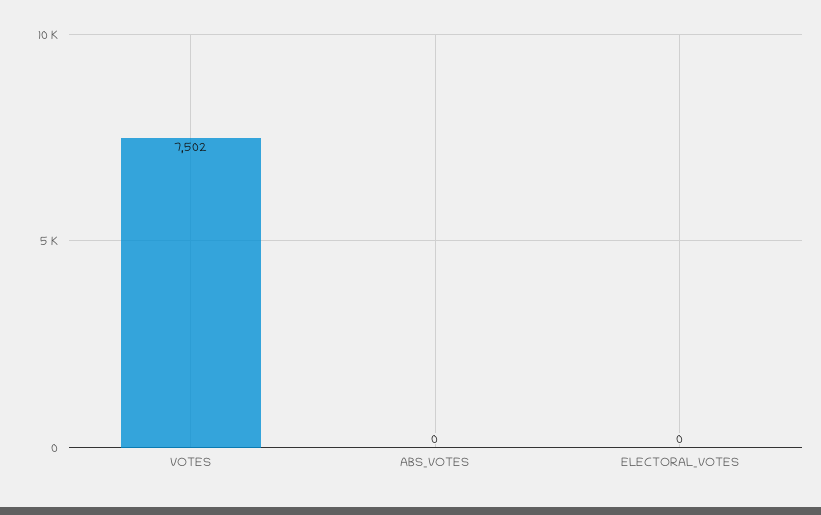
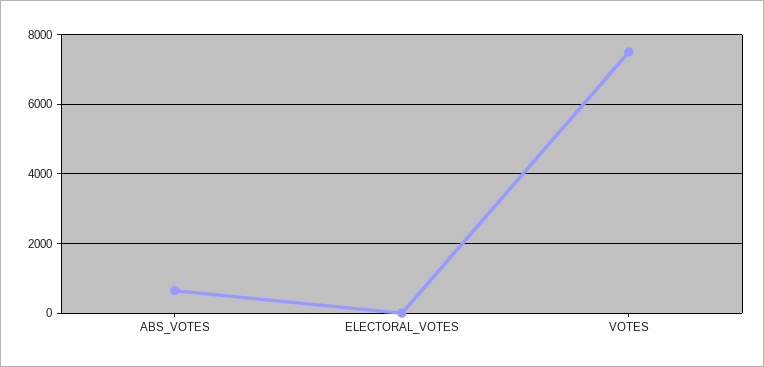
ABS_VOTES: 0 -> 600

